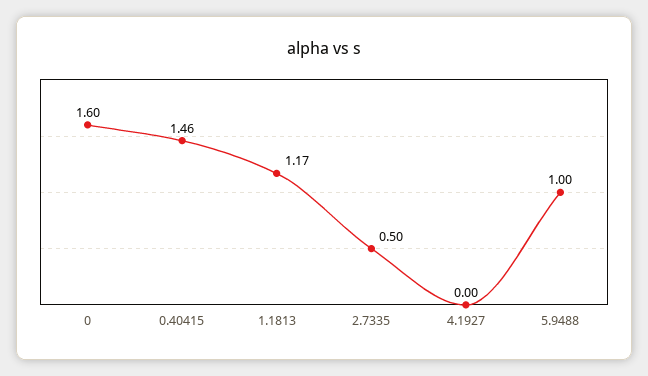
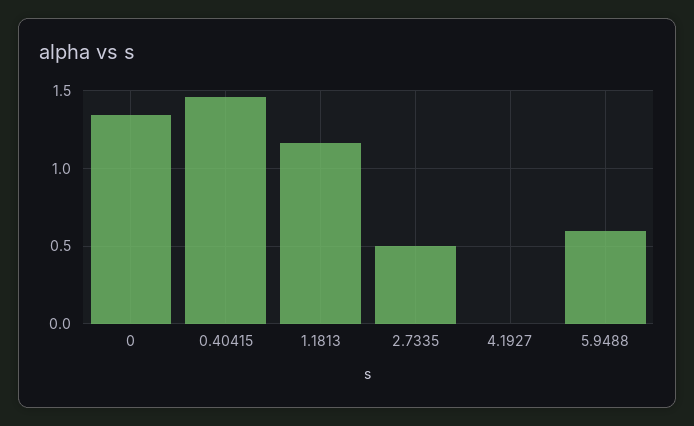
0: 1.6 -> 1.35
5.9488: 1 -> 0.6

